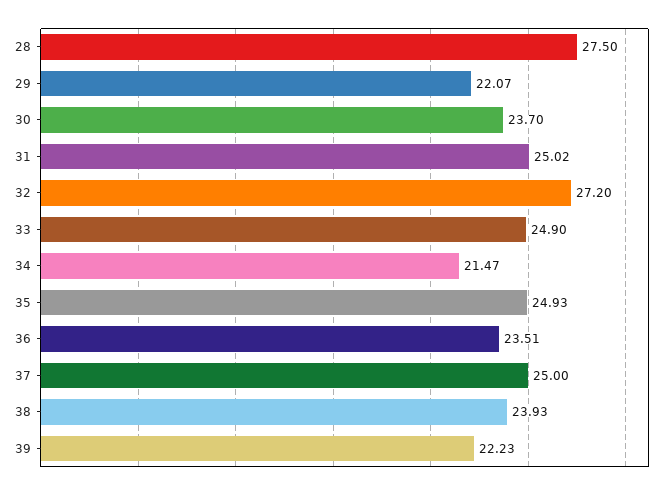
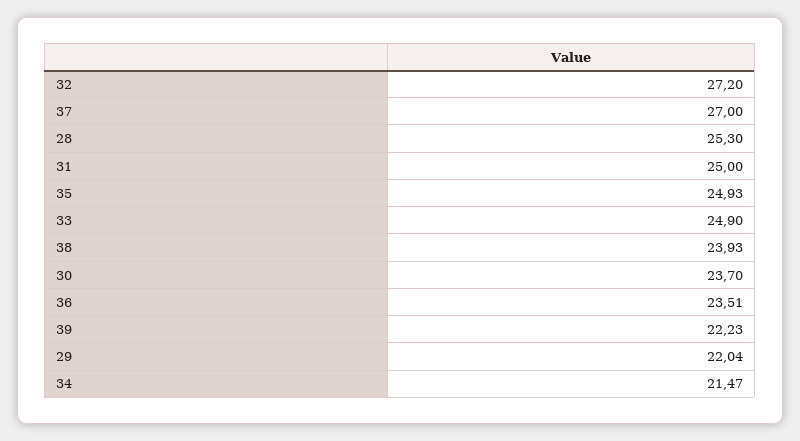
28: 27.5 -> 25.3
29: 22.07 -> 22.04
31: 25.02 -> 25
37: 25 -> 27

